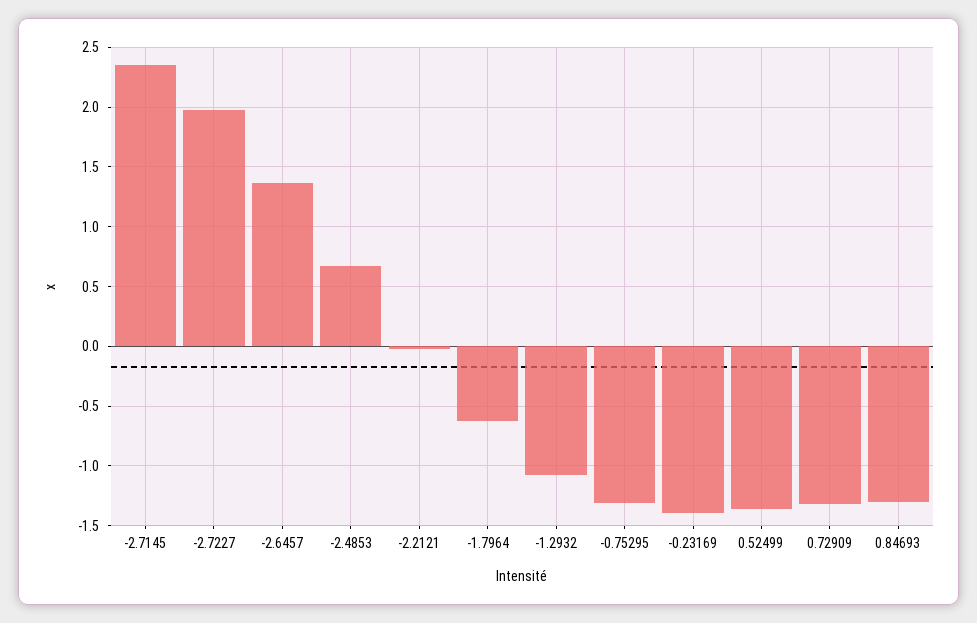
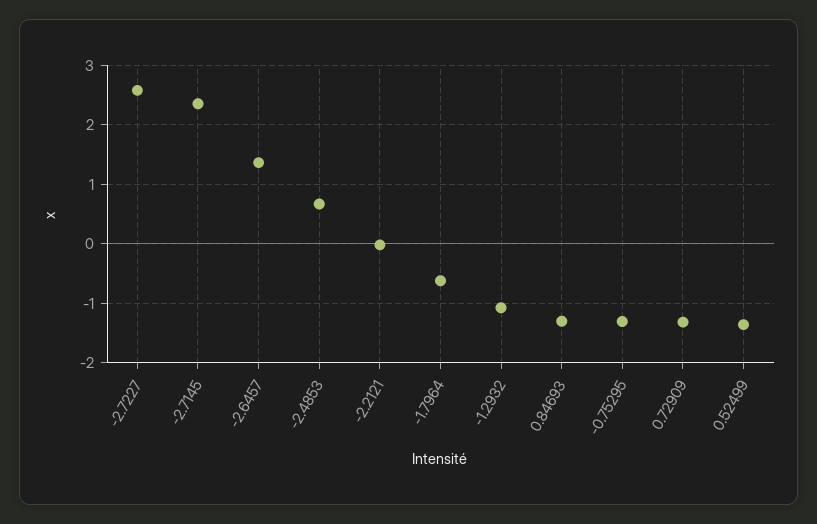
-2.7227: 2 -> 2.6
-0.23169: -1.4 -> none

